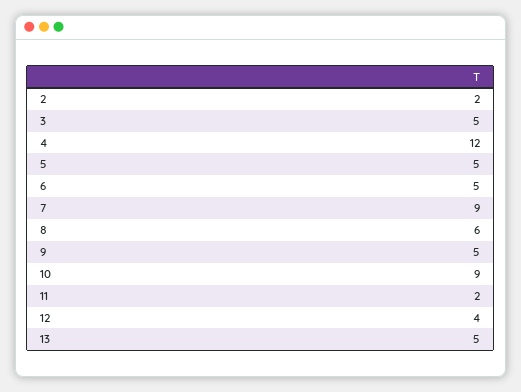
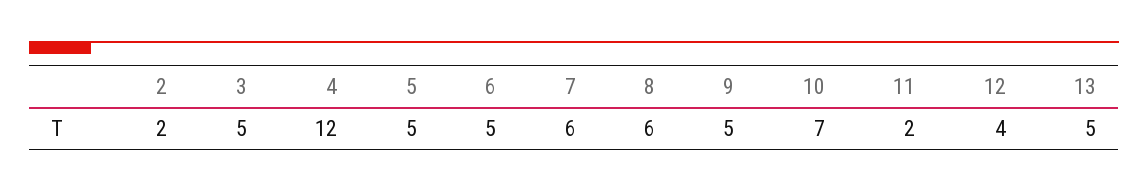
7: 9 -> 6
10: 9 -> 7

